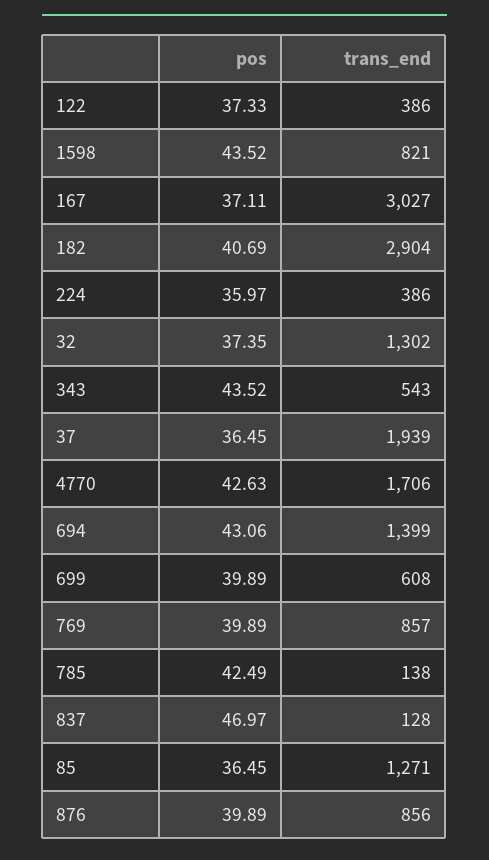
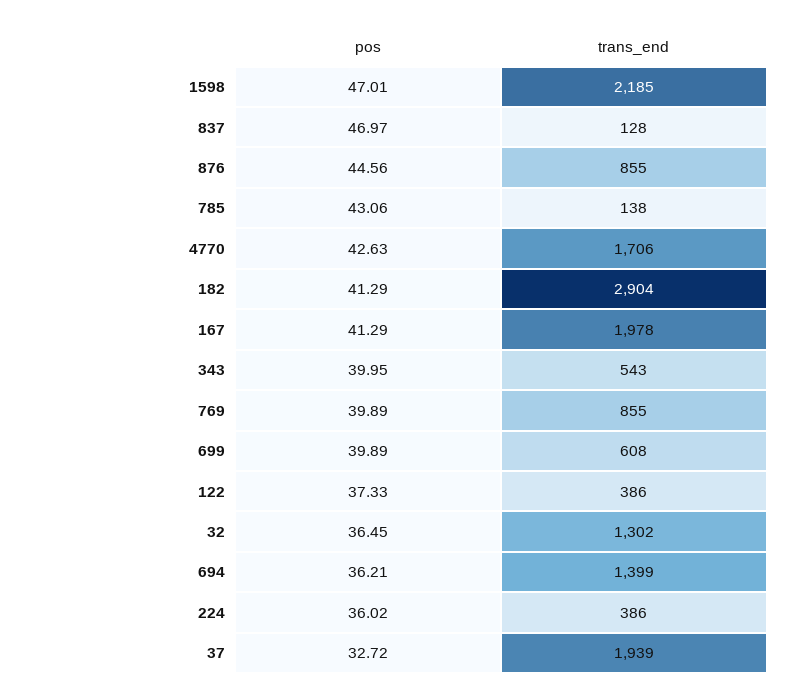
pos, 1598: 43.52 -> 47.01
trans_end, 1598: 821 -> 2185
pos, 167: 37.11 -> 41.29
trans_end, 167: 3027 -> 1978
pos, 182: 40.69 -> 41.29
pos, 224: 35.97 -> 36.02
pos, 32: 37.35 -> 36.45
pos, 343: 43.52 -> 39.95
pos, 37: 36.45 -> 32.72
pos, 694: 43.06 -> 36.21
trans_end, 769: 857 -> 855
pos, 785: 42.49 -> 43.06
pos, 85: 36.45 -> none
trans_end, 85: 1271 -> none
pos, 876: 39.89 -> 44.56
trans_end, 876: 856 -> 855

